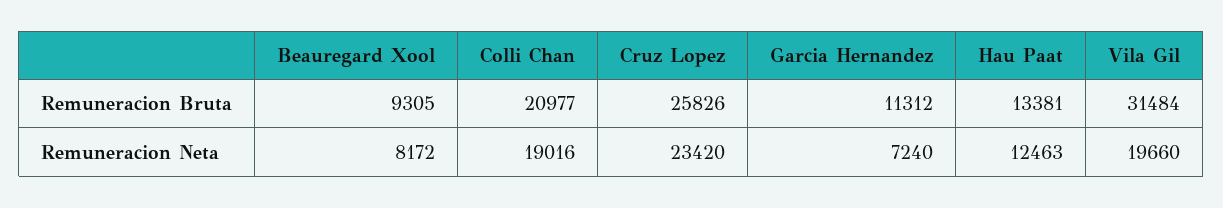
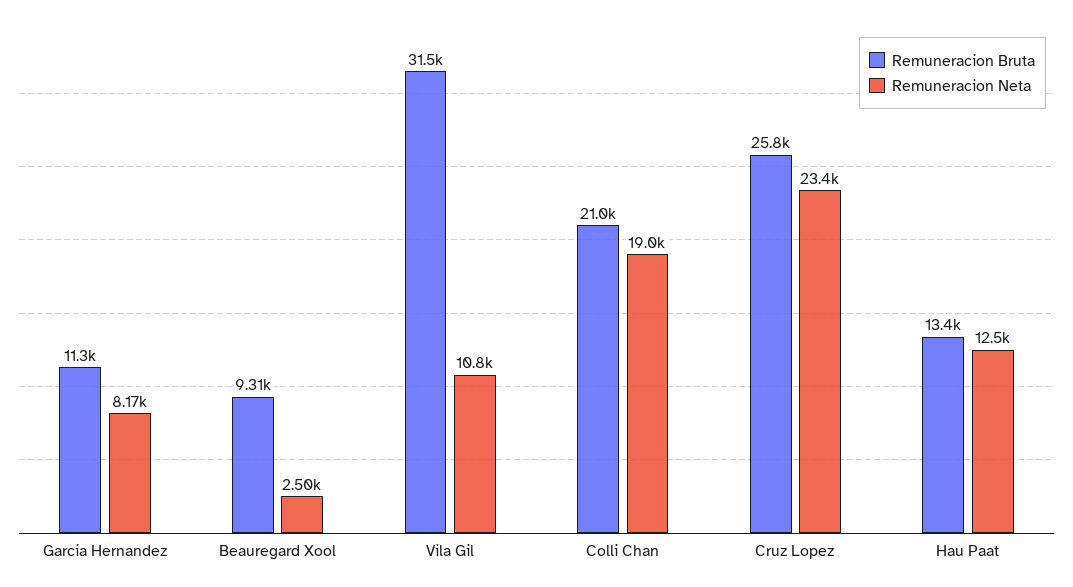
Remuneracion Neta, Beauregard Xool: 8172 -> 2500
Remuneracion Neta, Garcia Hernandez: 7240 -> 8170
Remuneracion Neta, Vila Gil: 19660 -> 10800

